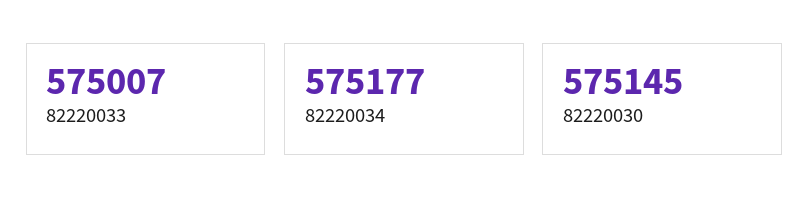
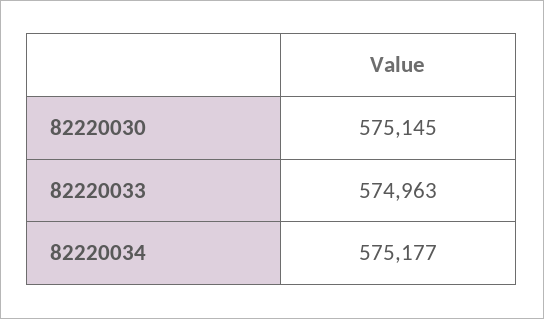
82220033: 575007 -> 574963

